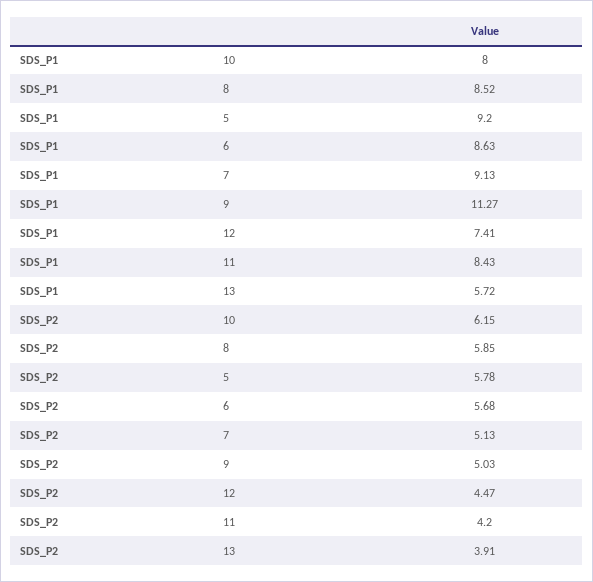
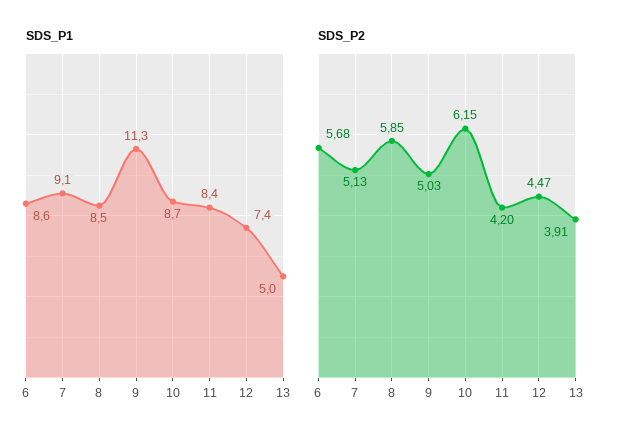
SDS_P1, 10: 8 -> 8.7
SDS_P1, 5: 9.2 -> none
SDS_P1, 13: 5.72 -> 5
SDS_P2, 5: 5.78 -> none

